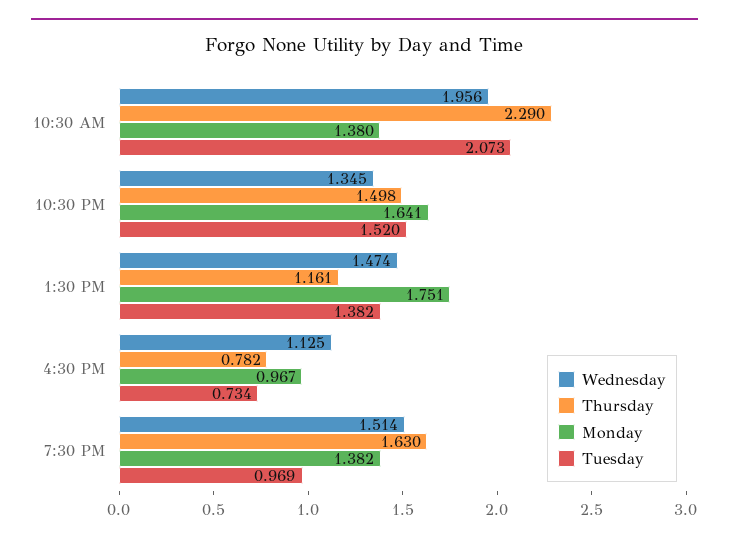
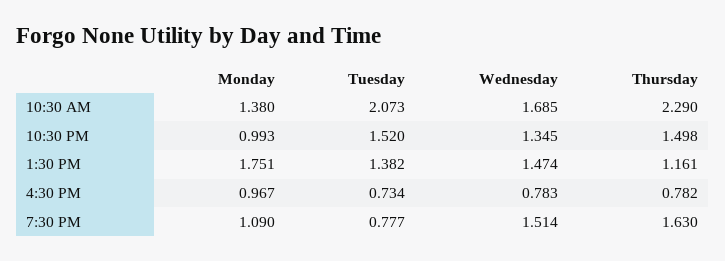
Wednesday, 10:30 AM: 1.956 -> 1.685
Monday, 10:30 PM: 1.641 -> 0.993
Wednesday, 4:30 PM: 1.125 -> 0.783
Monday, 7:30 PM: 1.382 -> 1.09
Tuesday, 7:30 PM: 0.969 -> 0.777

